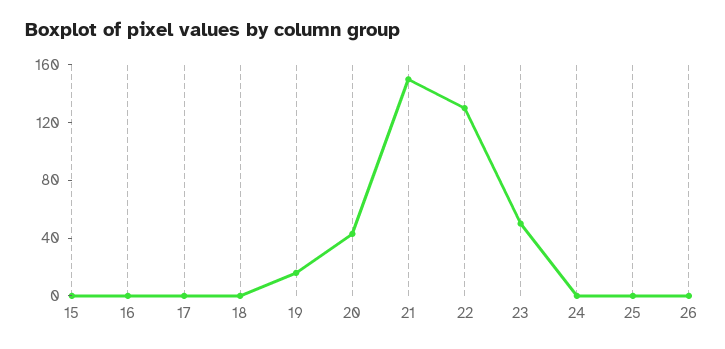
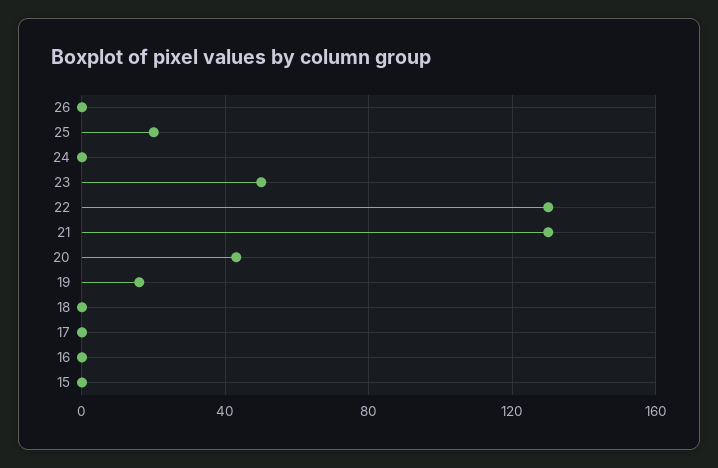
21: 150 -> 130
25: 0 -> 20

